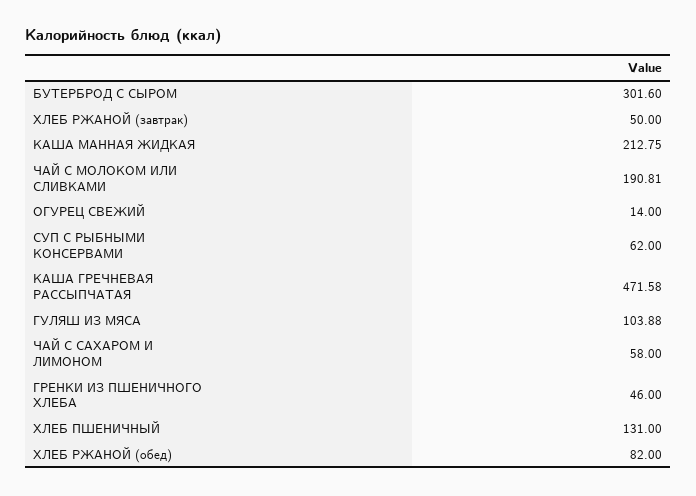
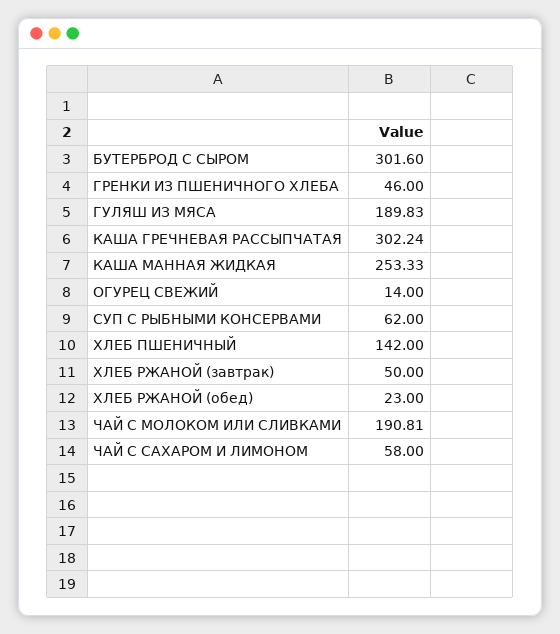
КАША МАННАЯ ЖИДКАЯ: 212.75 -> 253.33
КАША ГРЕЧНЕВАЯ РАССЫПЧАТАЯ: 471.58 -> 302.24
ГУЛЯШ ИЗ МЯСА: 103.88 -> 189.83
ХЛЕБ ПШЕНИЧНЫЙ: 131 -> 142
ХЛЕБ РЖАНОЙ (обед): 82 -> 23

